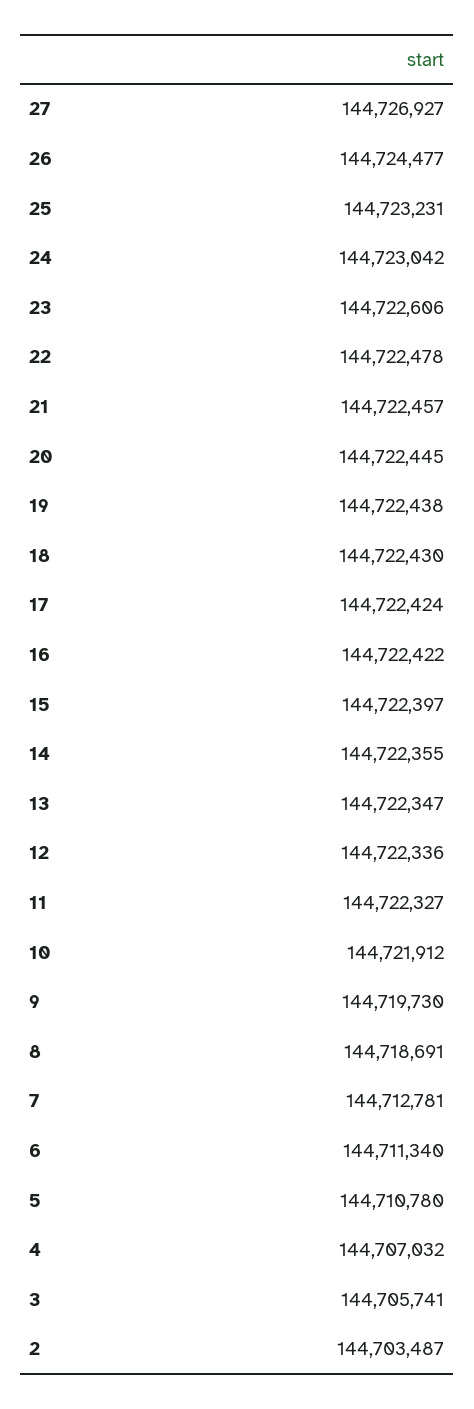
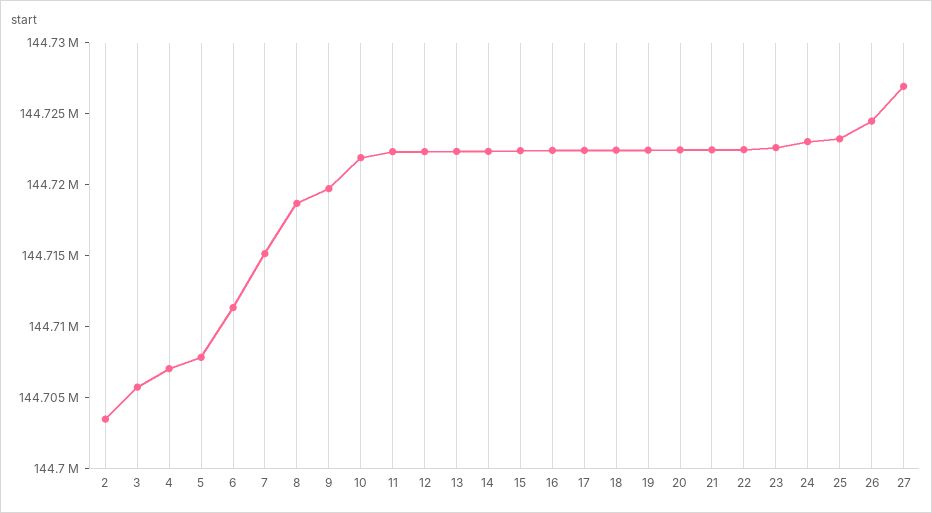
7: 144712781 -> 144715000
5: 144710780 -> 144708000

